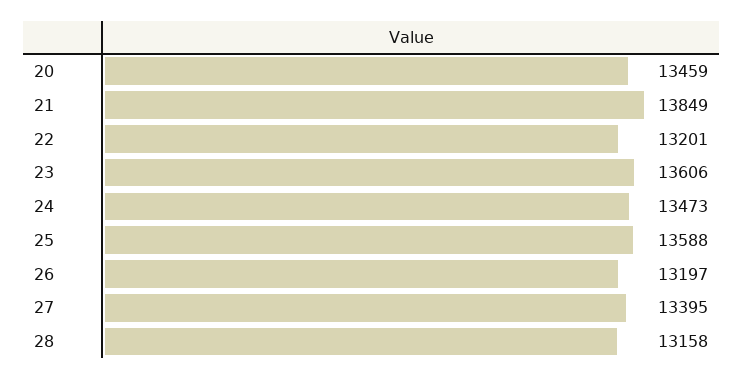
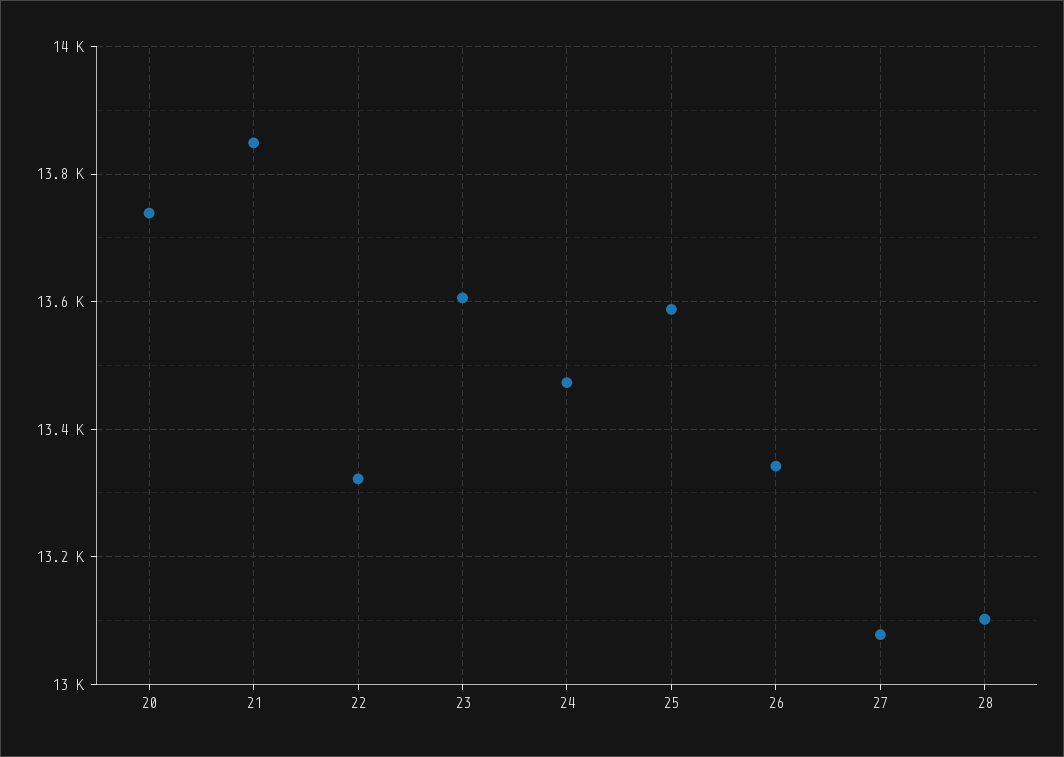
20: 13459 -> 13740
22: 13201 -> 13320
26: 13197 -> 13340
27: 13395 -> 13080
28: 13158 -> 13100

